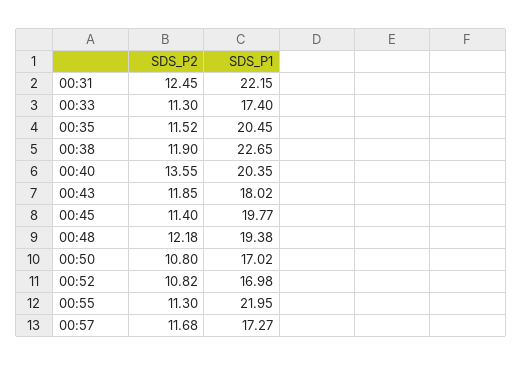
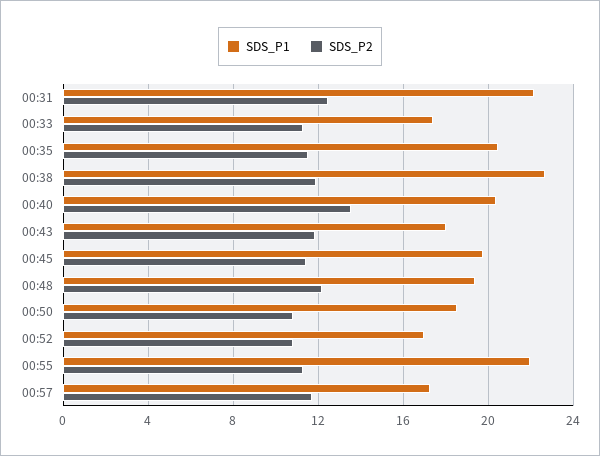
SDS_P1, 00:50: 17.02 -> 18.5

